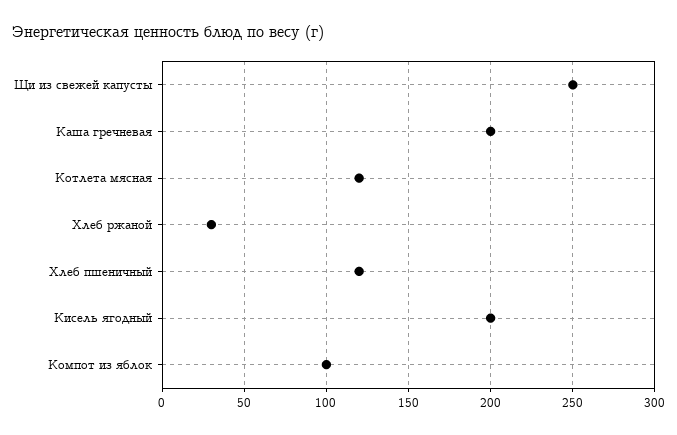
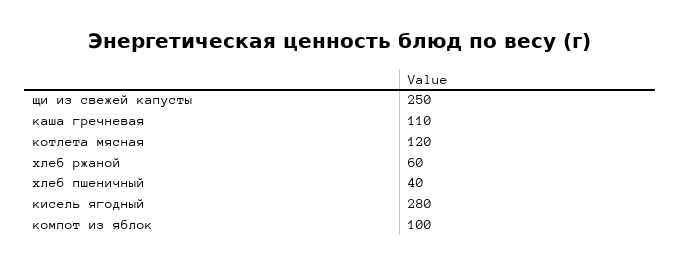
Каша гречневая: 200 -> 110
Хлеб ржаной: 30 -> 60
Хлеб пшеничный: 120 -> 40
Кисель ягодный: 200 -> 280

